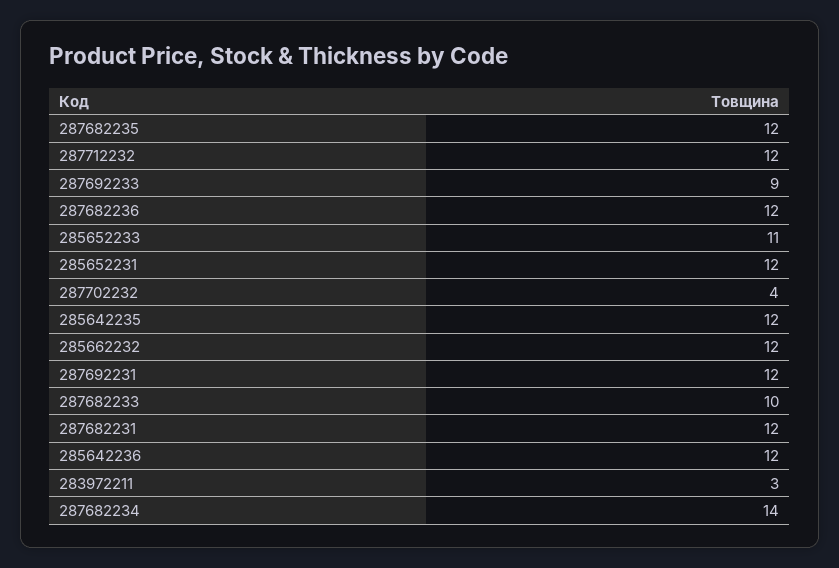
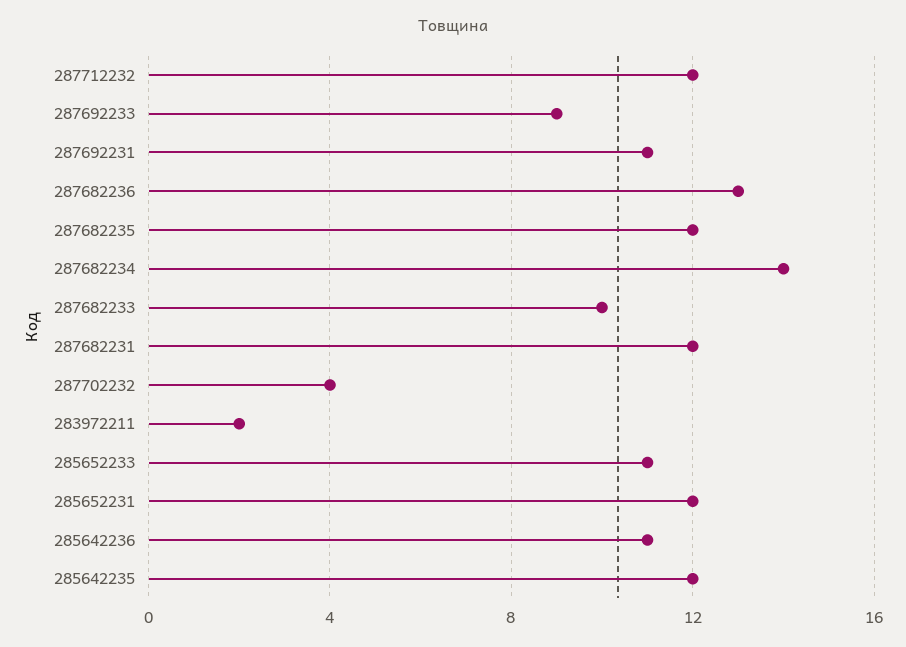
287682236: 12 -> 13
285662232: 12 -> none
287692231: 12 -> 11
285642236: 12 -> 11
283972211: 3 -> 2

